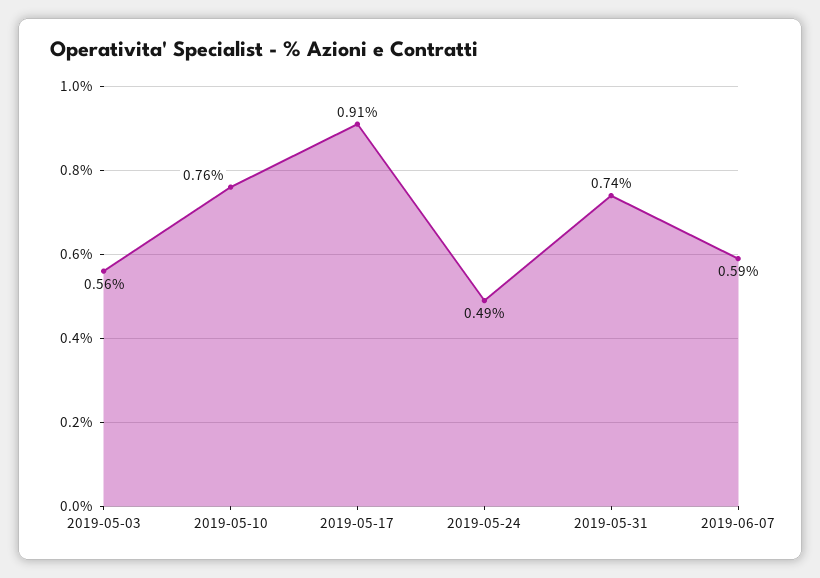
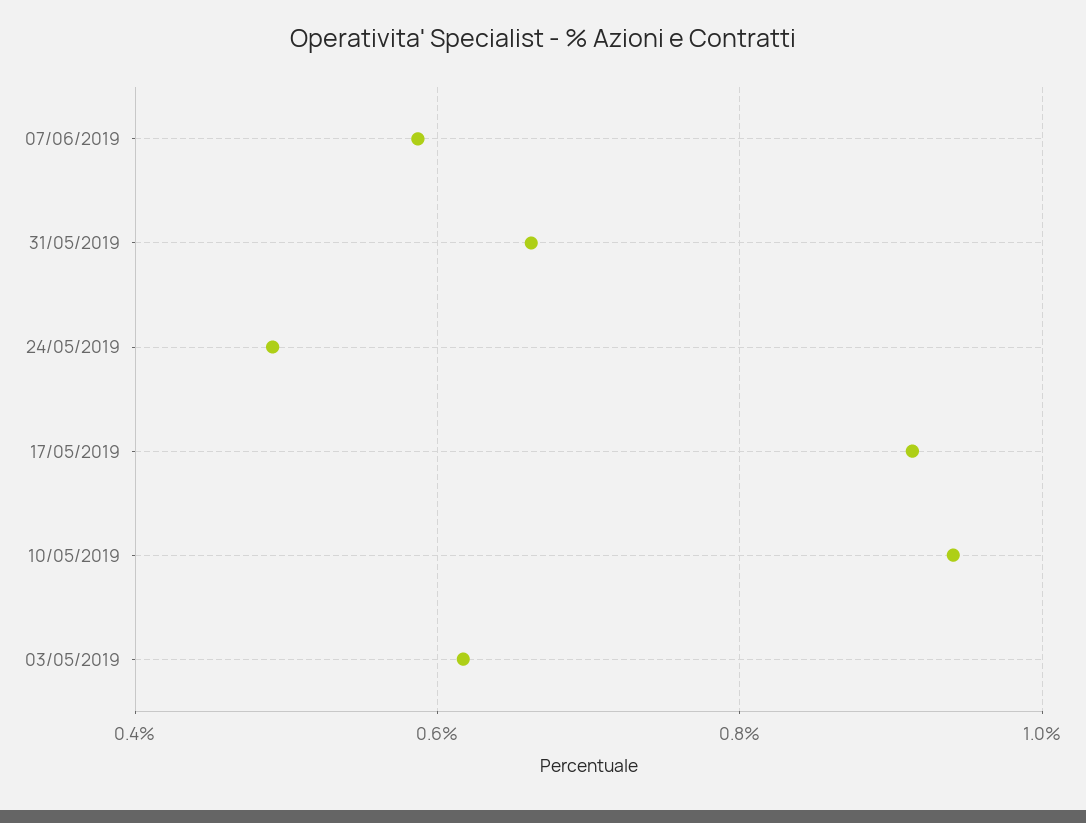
2019-05-03: 0.56 -> 0.62
2019-05-10: 0.76 -> 0.94
2019-05-31: 0.74 -> 0.66

